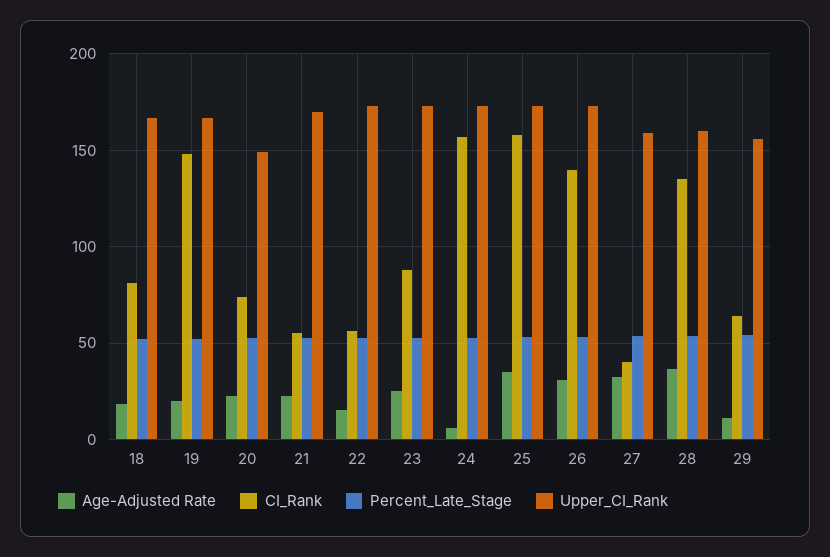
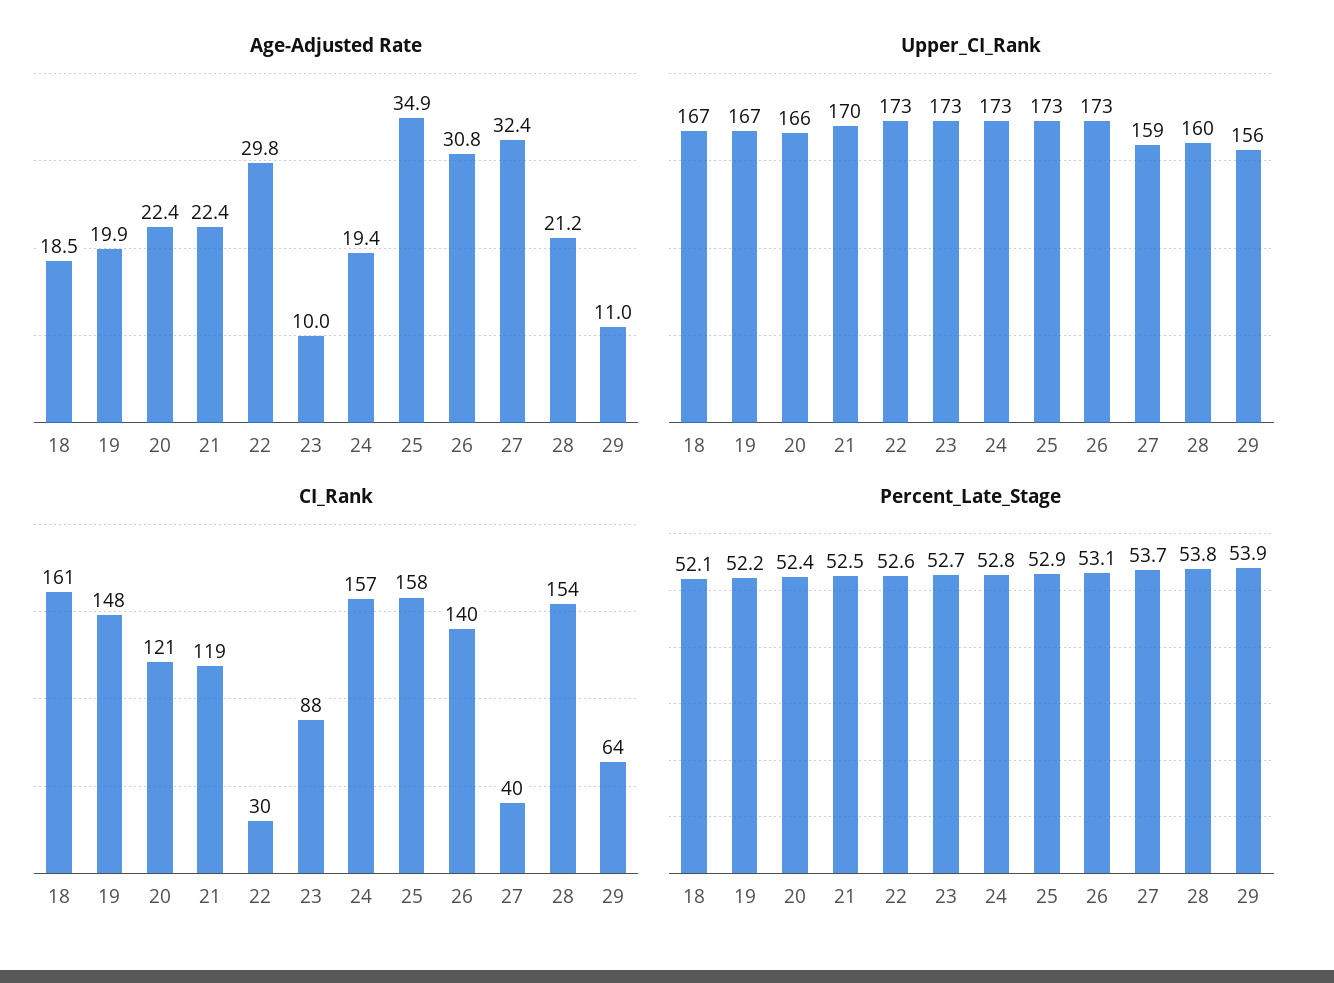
CI_Rank, 18: 80 -> 161
CI_Rank, 20: 75 -> 121
Upper_CI_Rank, 20: 150 -> 166
CI_Rank, 21: 55 -> 119
Age-Adjusted Rate, 22: 15 -> 29.8
CI_Rank, 22: 55 -> 30
Age-Adjusted Rate, 23: 25 -> 10
Age-Adjusted Rate, 24: 5 -> 19.4
Age-Adjusted Rate, 28: 35 -> 21.2
CI_Rank, 28: 135 -> 154

